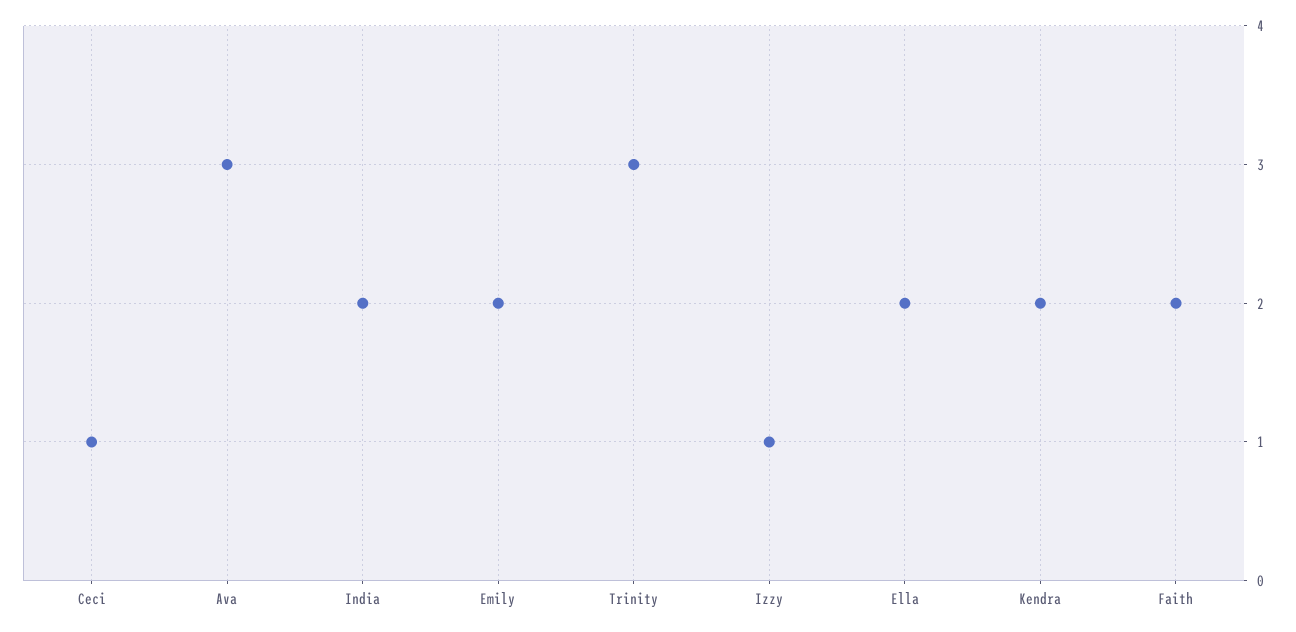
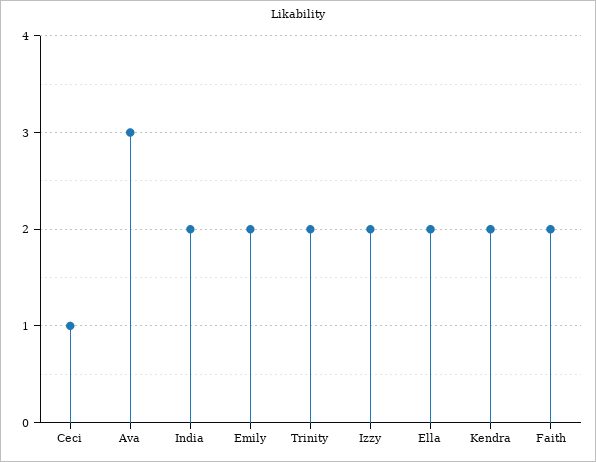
Trinity: 3 -> 2
Izzy: 1 -> 2

